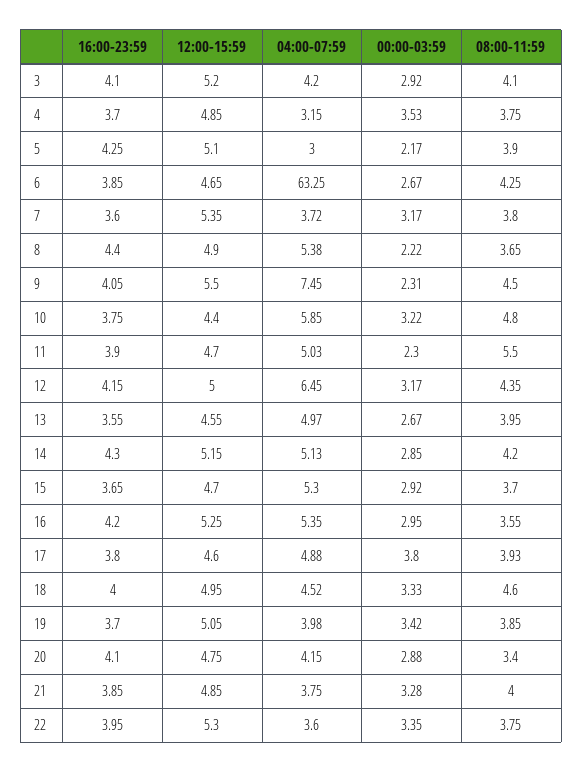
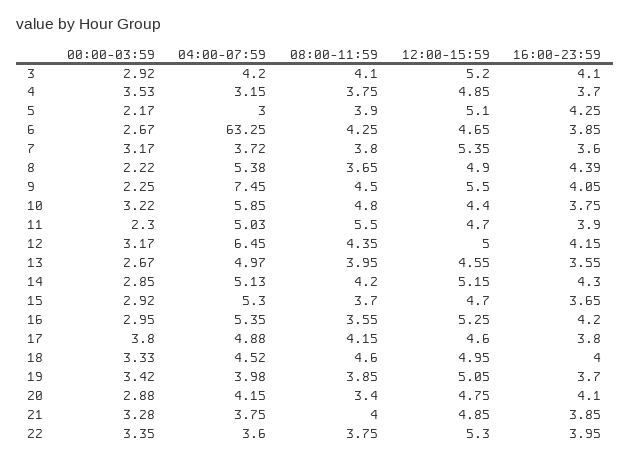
16:00-23:59, 8: 4.4 -> 4.39
00:00-03:59, 9: 2.31 -> 2.25
08:00-11:59, 17: 3.93 -> 4.15

